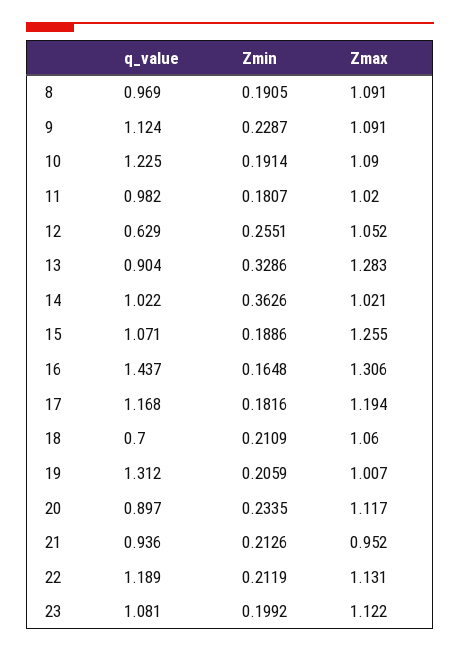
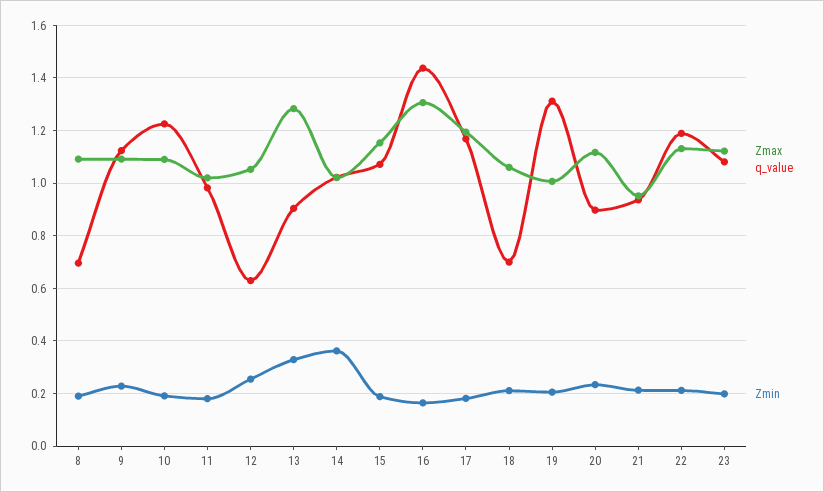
q_value, 8: 0.969 -> 0.7
Zmax, 15: 1.255 -> 1.15

